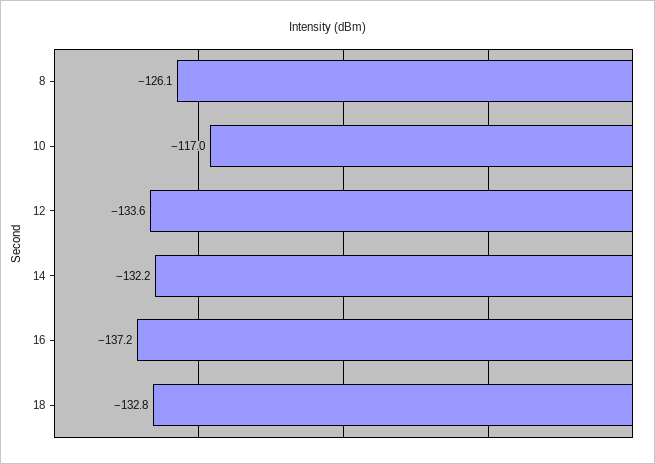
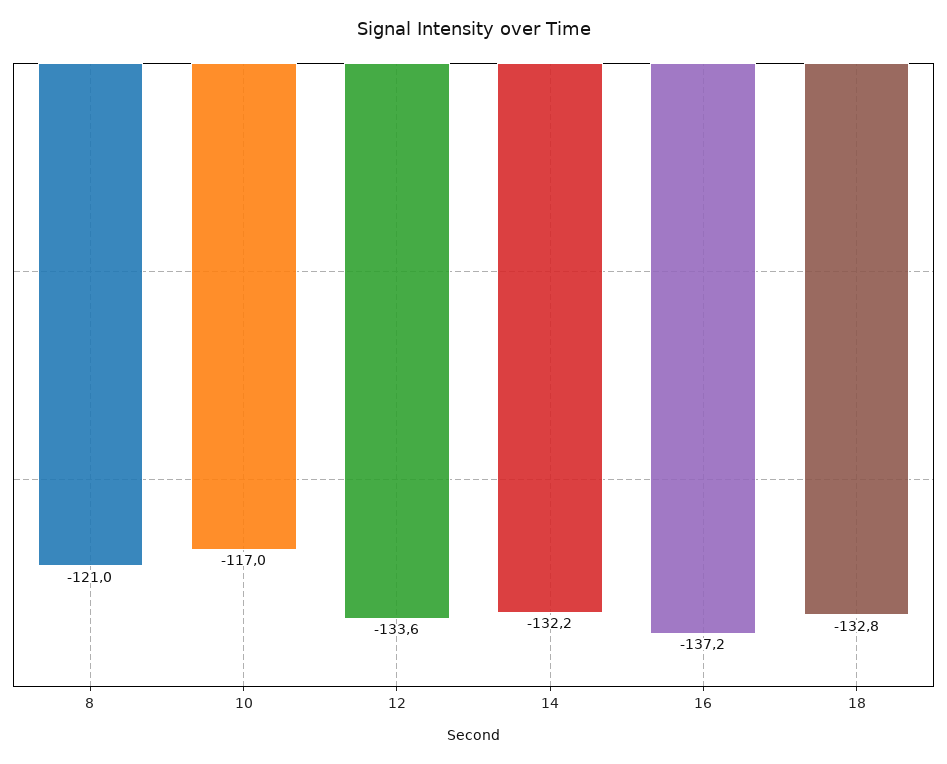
8: -126.1 -> -121

